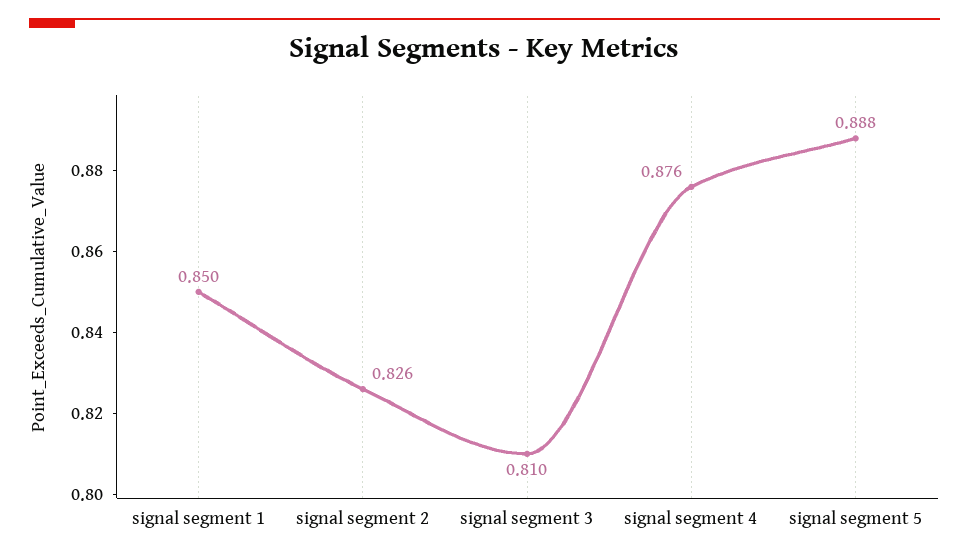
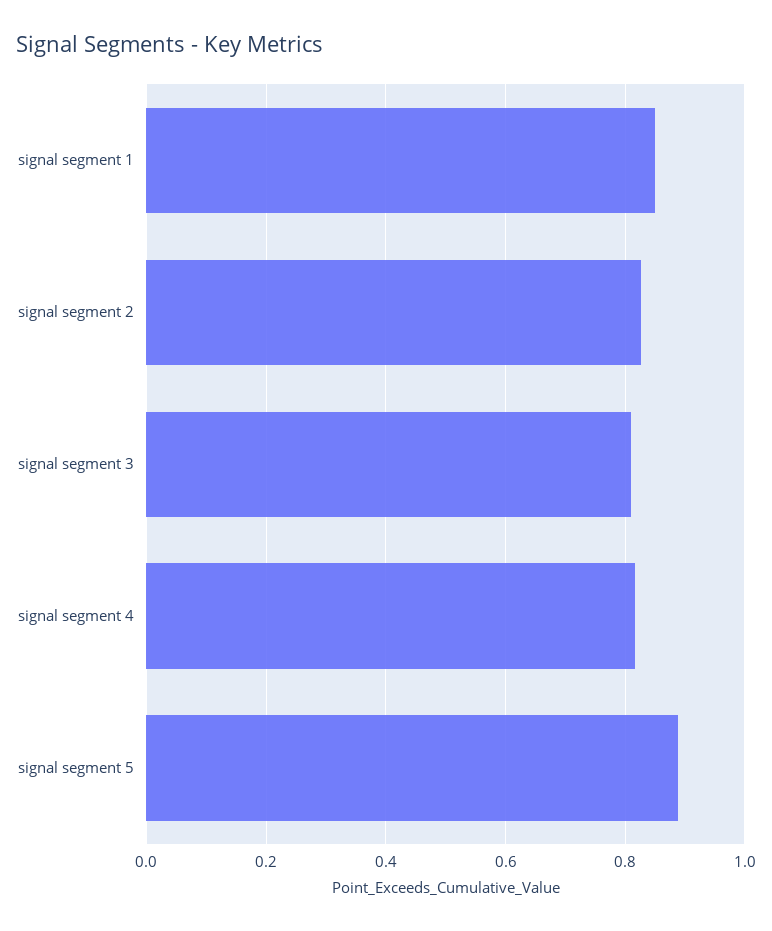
signal segment 4: 0.876 -> 0.82

